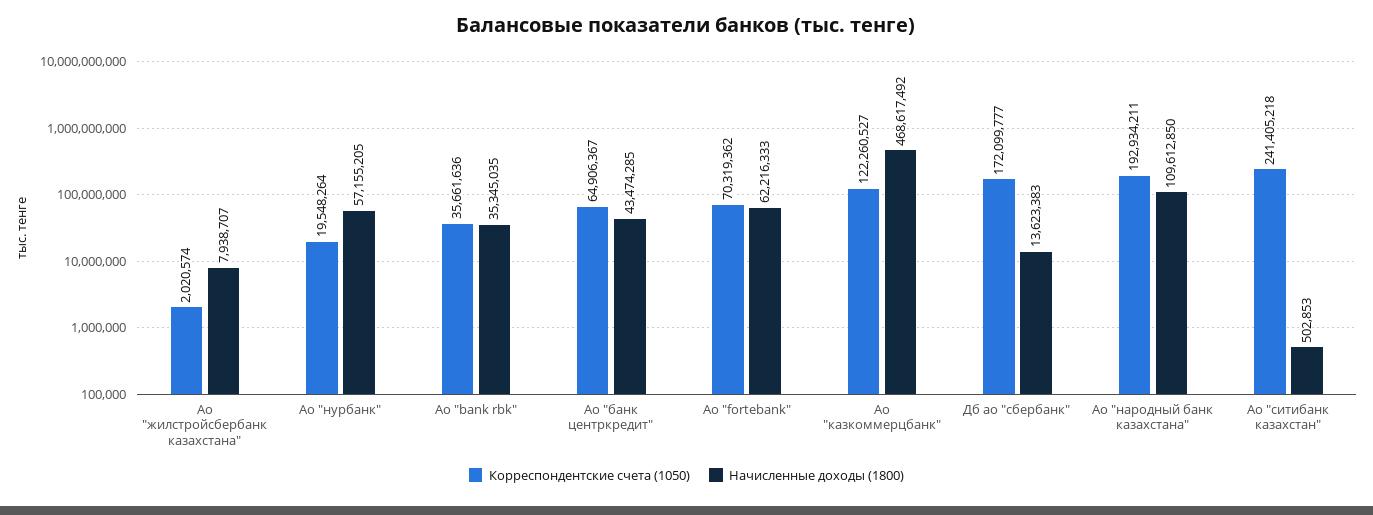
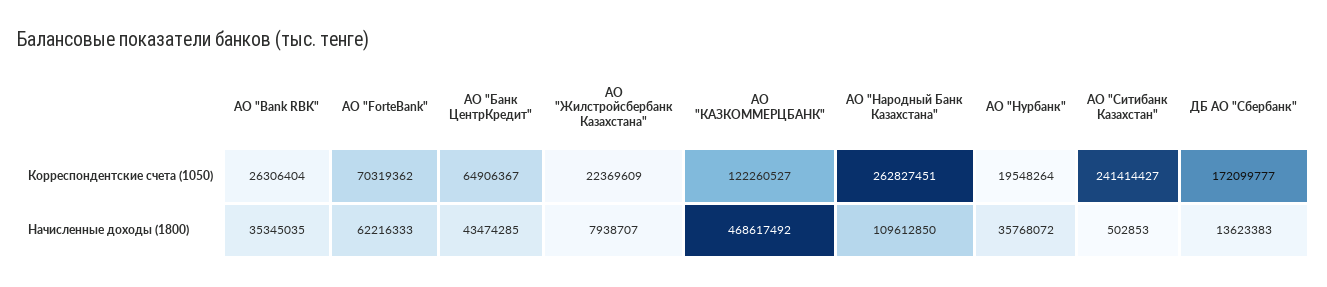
Корреспондентские счета (1050), Ао "жилстройсбербанк казахстана": 2020574 -> 22369609
Начисленные доходы (1800), Ао "нурбанк": 57155205 -> 35768072
Корреспондентские счета (1050), Ао "bank rbk": 35661636 -> 26306404
Корреспондентские счета (1050), Ао "народный банк казахстана": 192934211 -> 262827451
Корреспондентские счета (1050), Ао "ситибанк казахстан": 241405218 -> 241414427

